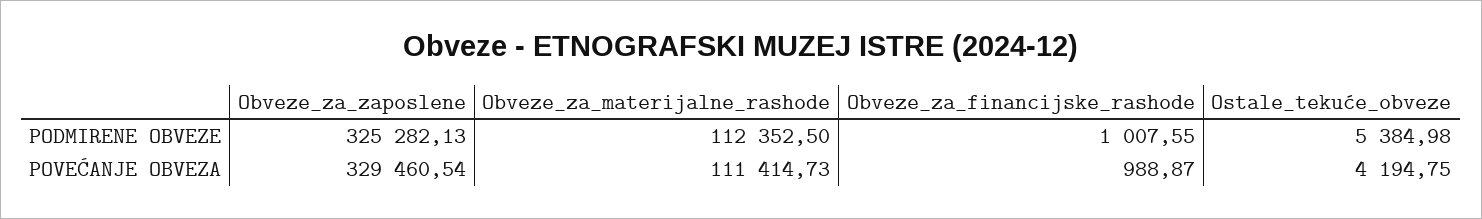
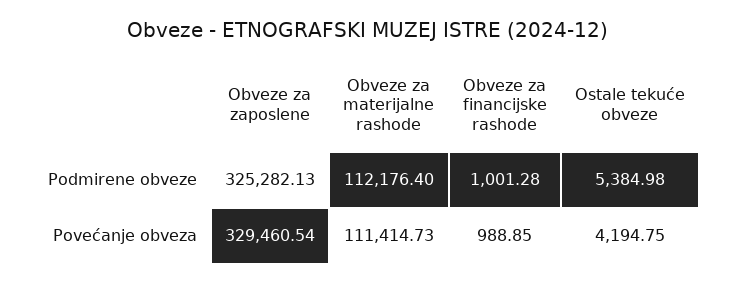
Obveze_za_materijalne_rashode, PODMIRENE OBVEZE: 112352.5 -> 112176.4
Obveze_za_financijske_rashode, PODMIRENE OBVEZE: 1007.55 -> 1001.28
Obveze_za_financijske_rashode, POVEĆANJE OBVEZA: 988.87 -> 988.85

